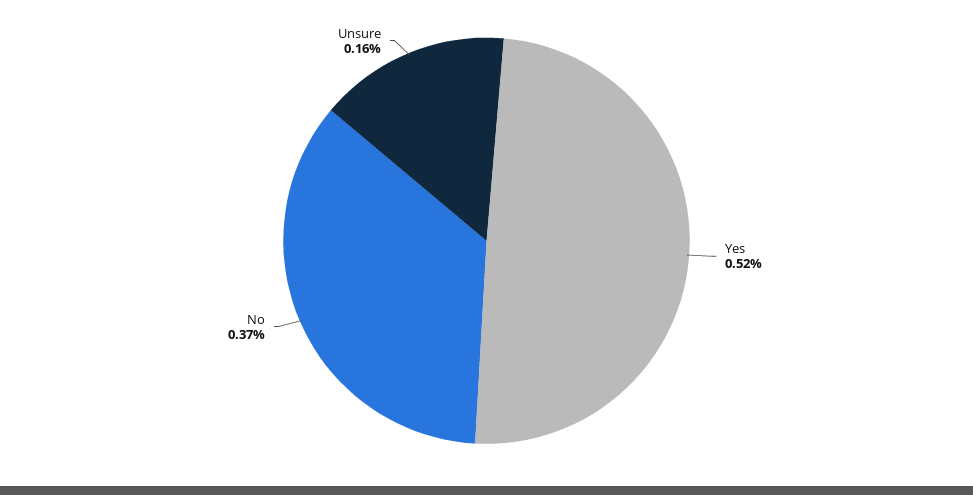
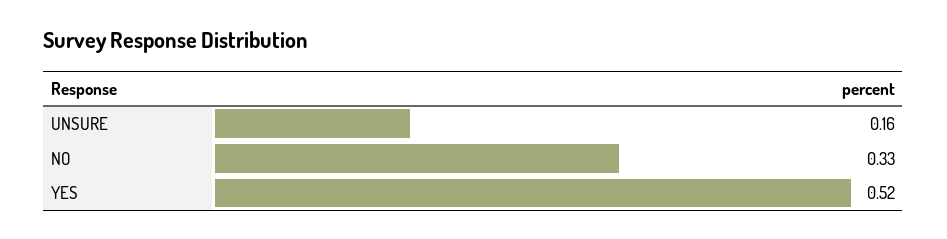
No: 0.37 -> 0.33

